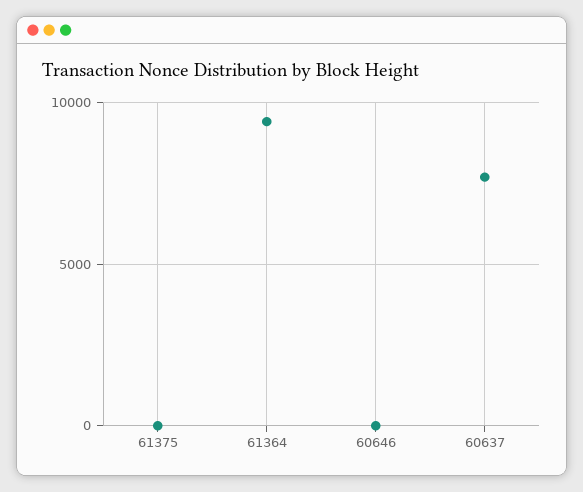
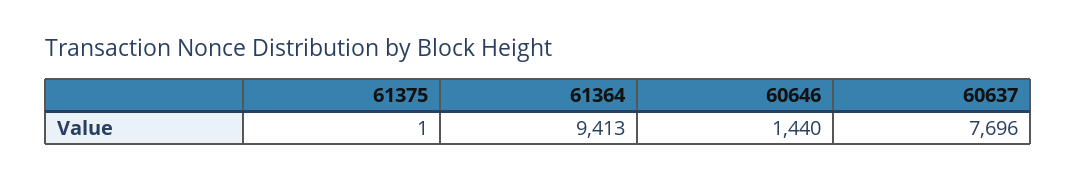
60646: 0 -> 1440

